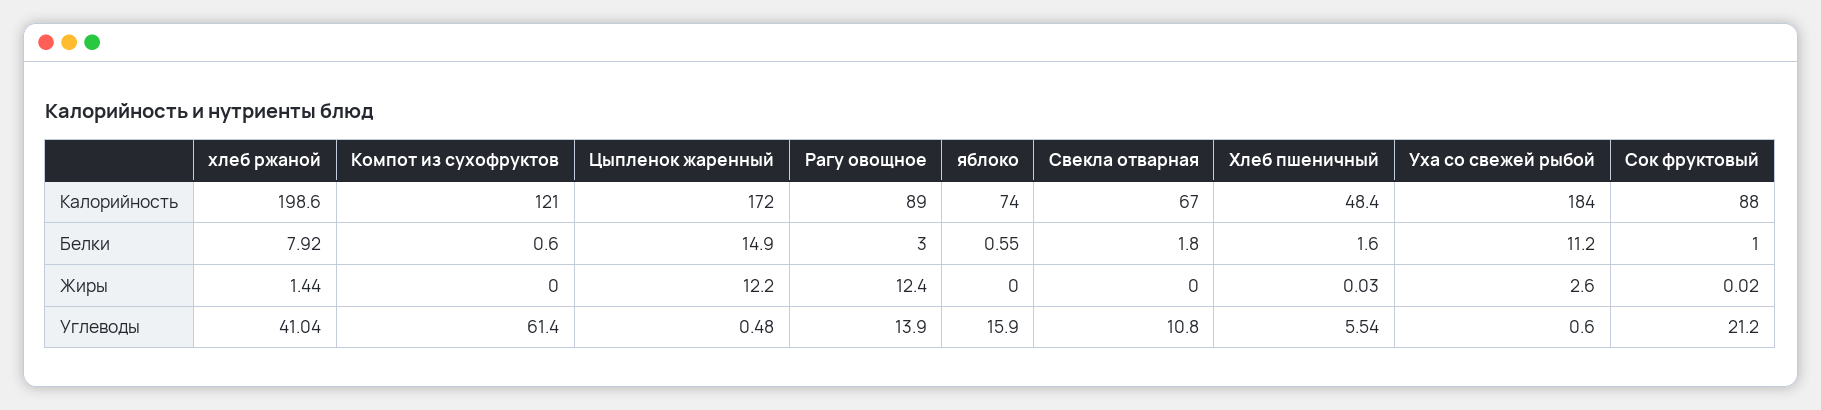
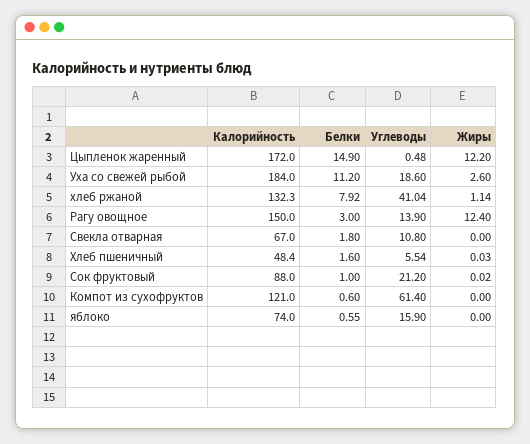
хлеб ржаной, Калорийность: 198.6 -> 132.3
Рагу овощное, Калорийность: 89 -> 150
хлеб ржаной, Жиры: 1.44 -> 1.14
Уха со свежей рыбой, Углеводы: 0.6 -> 18.6

